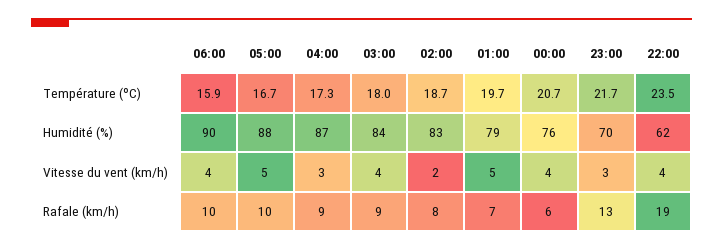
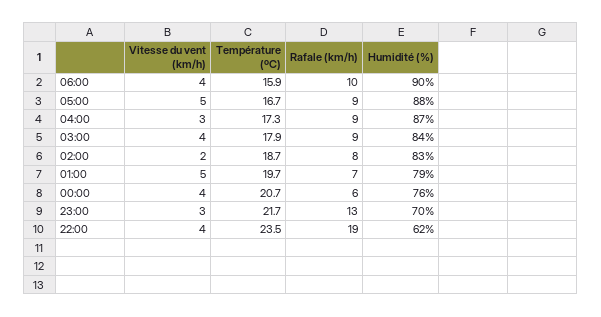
03:00, Température (ºC): 18 -> 17.9
05:00, Rafale (km/h): 10 -> 9

